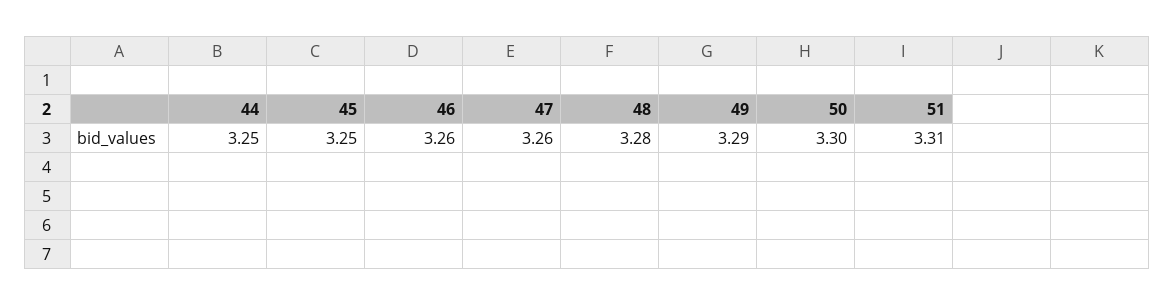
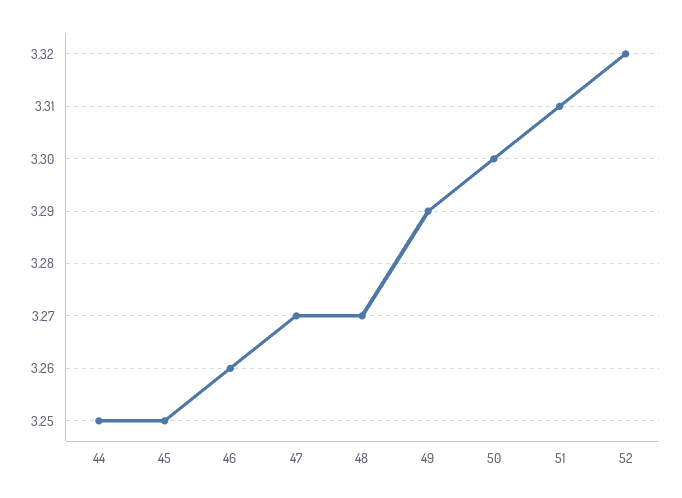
47: 3.26 -> 3.27
48: 3.28 -> 3.27
52: none -> 3.32

